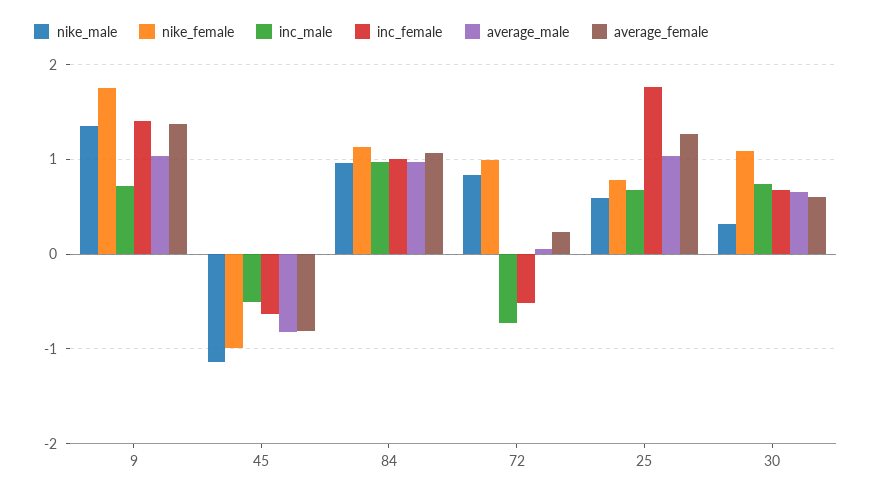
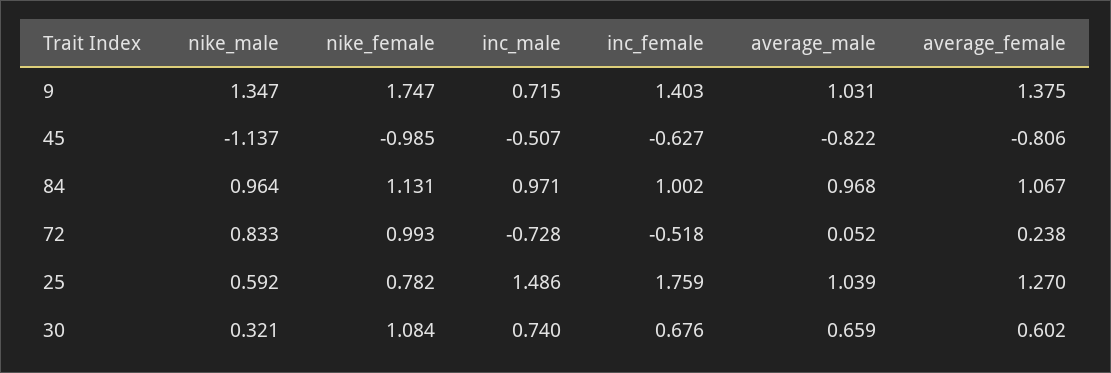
inc_male, 25: 0.7 -> 1.486

